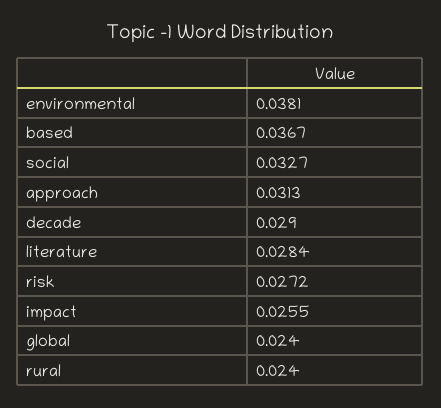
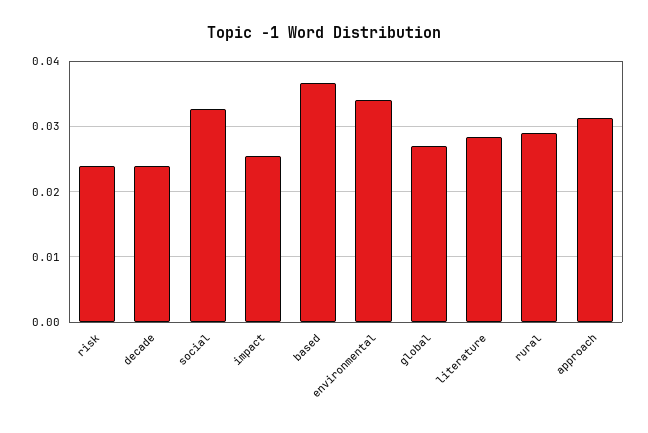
environmental: 0.0381 -> 0.034
decade: 0.029 -> 0.024
risk: 0.0272 -> 0.024
global: 0.024 -> 0.027
rural: 0.024 -> 0.029

